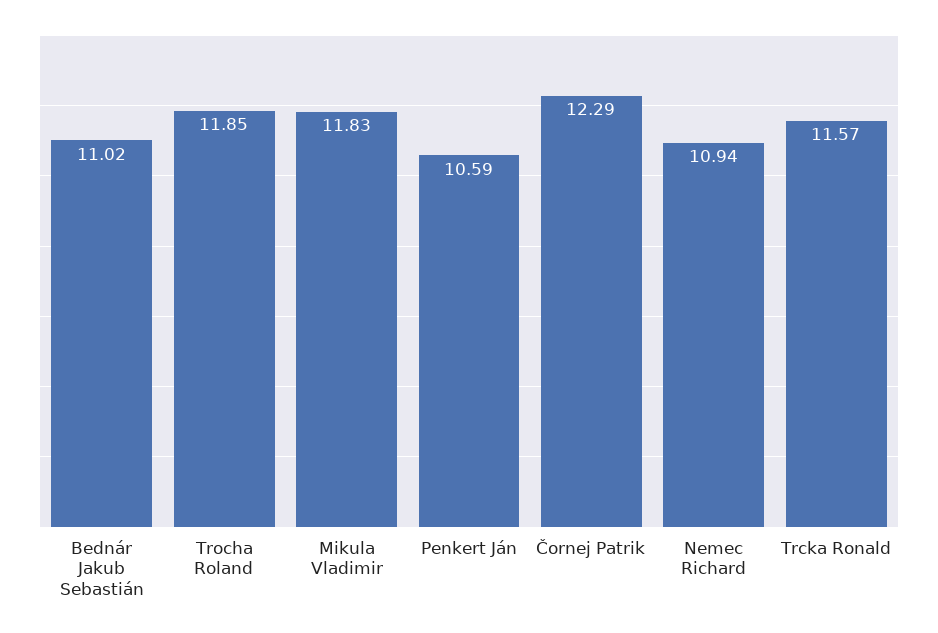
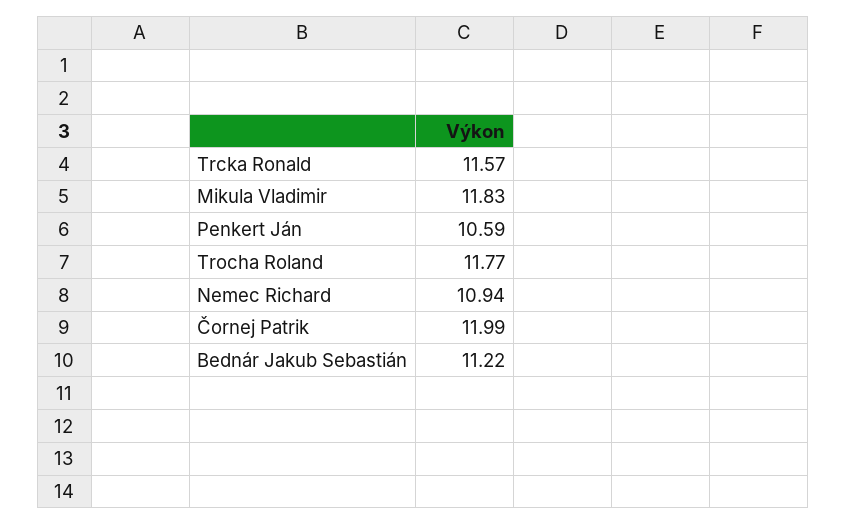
Bednár Jakub Sebastián: 11.02 -> 11.22
Trocha Roland: 11.85 -> 11.77
Čornej Patrik: 12.29 -> 11.99

